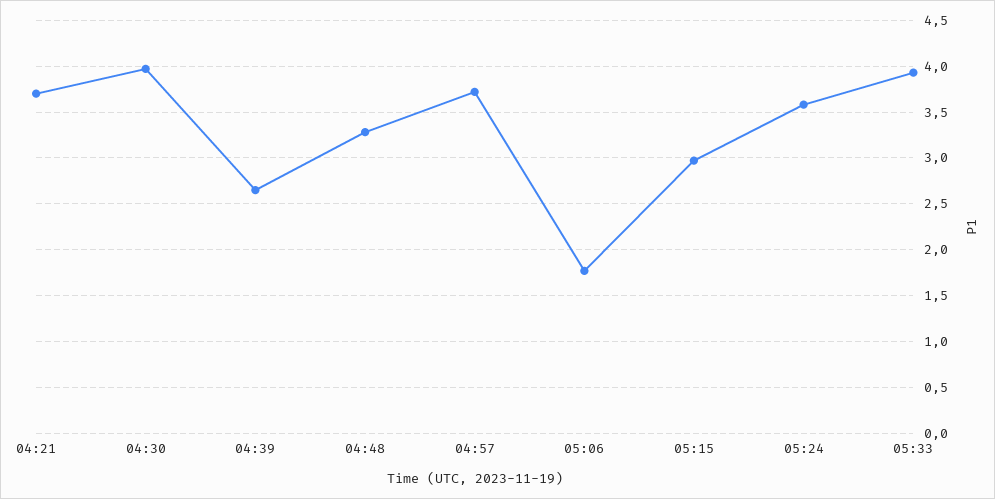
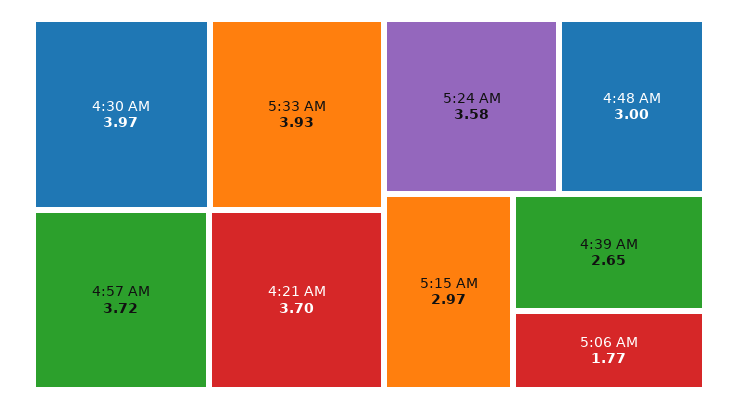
04:48: 3.3 -> 3

